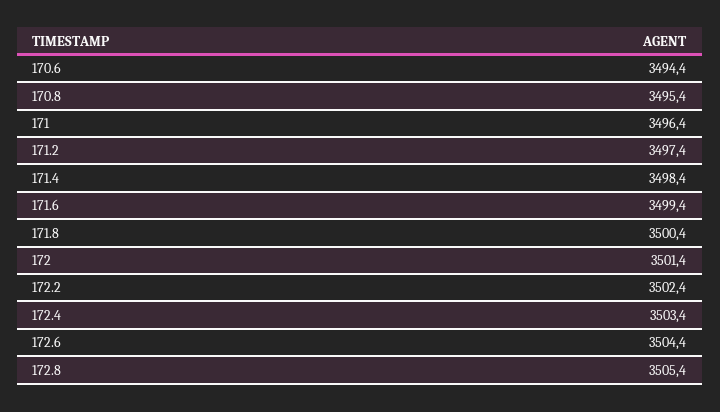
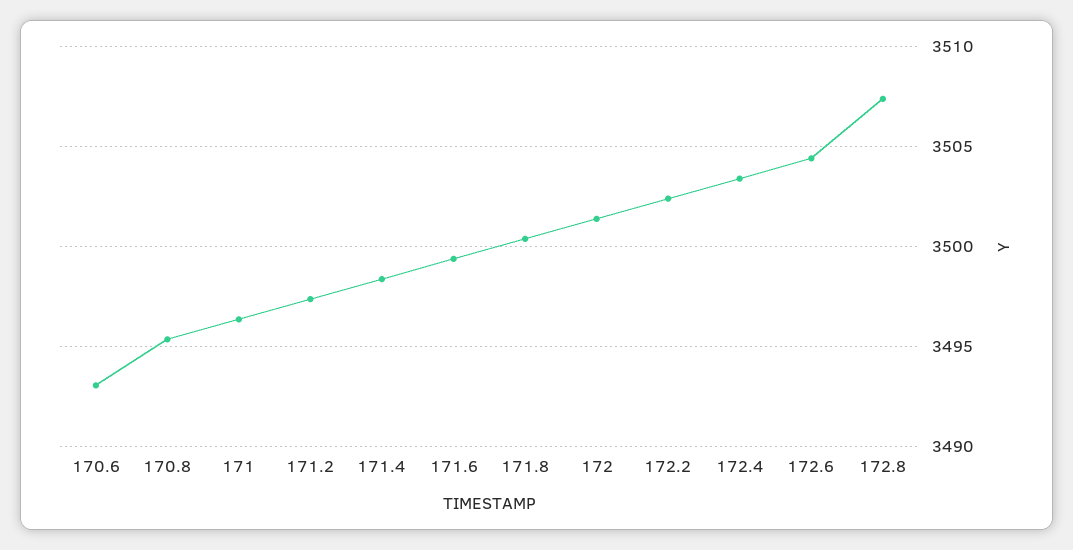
170.6: 3494.4 -> 3493
172.8: 3505.4 -> 3507.5

